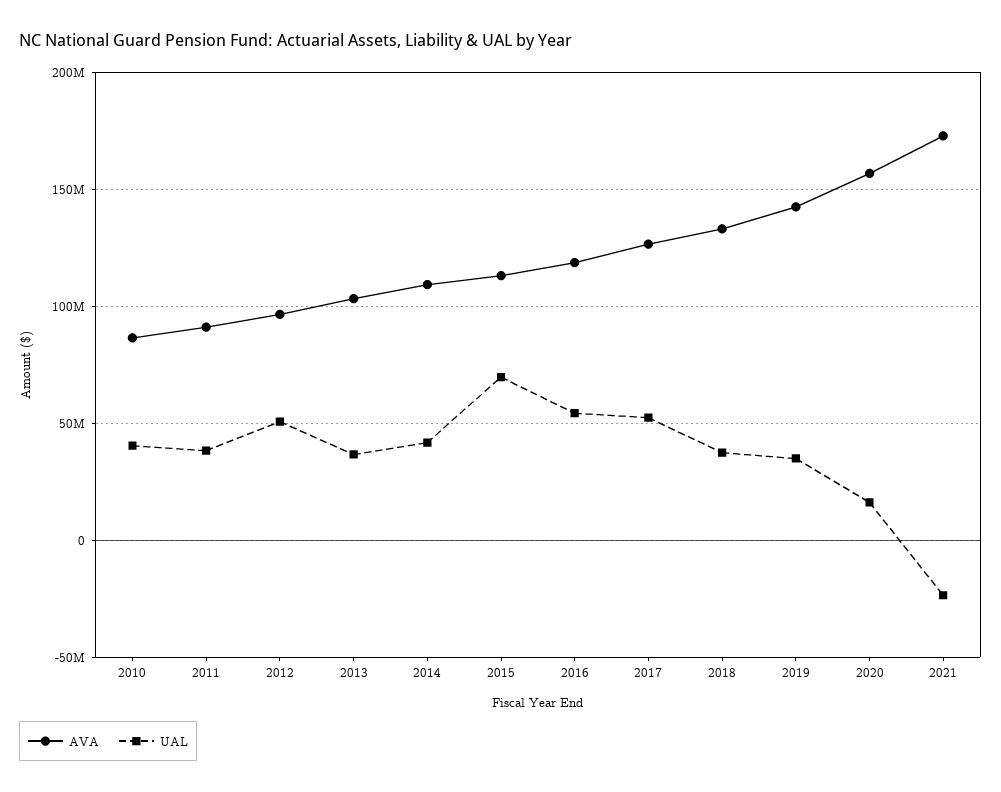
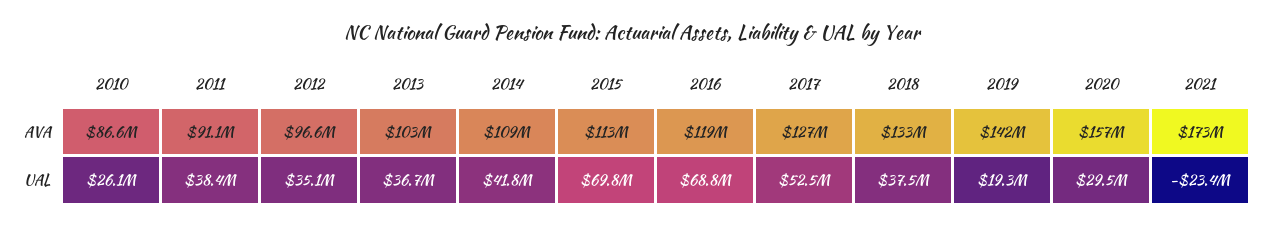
UAL, 2010: 40000000 -> 26100000
UAL, 2012: 50000000 -> 35100000
UAL, 2016: 55000000 -> 68800000
UAL, 2019: 35000000 -> 19300000
UAL, 2020: 15000000 -> 29500000

